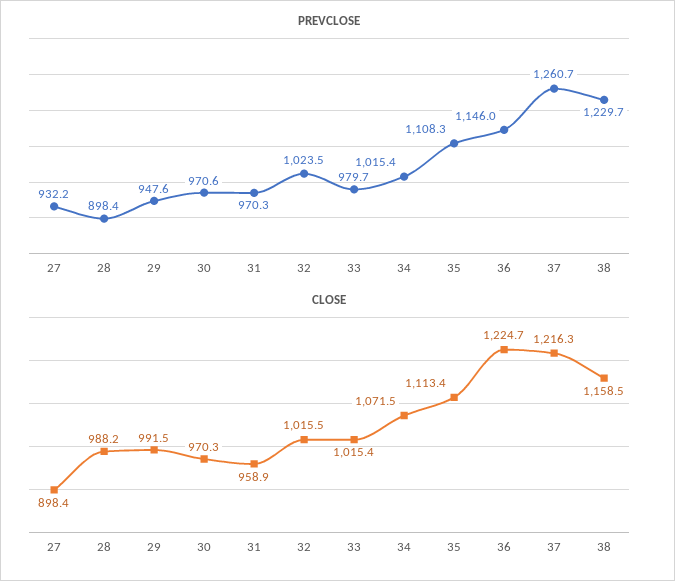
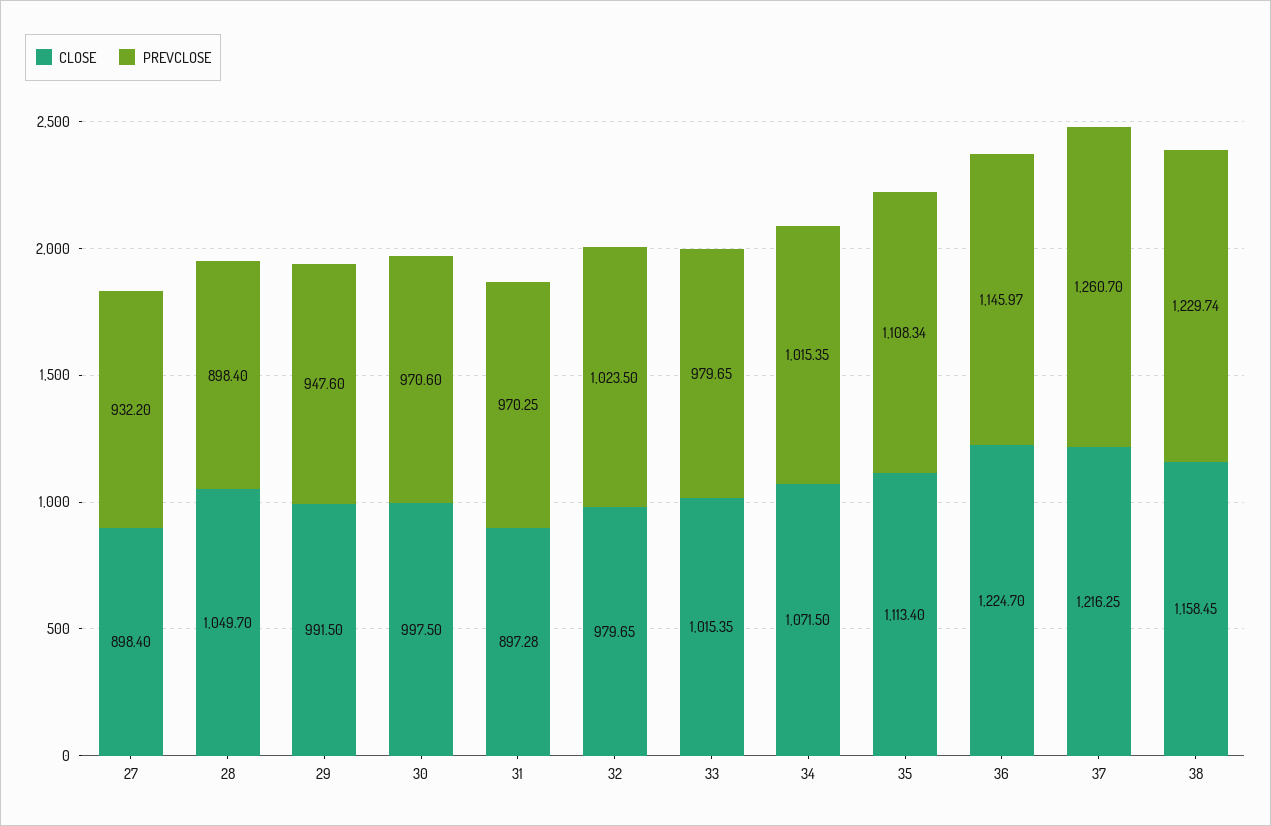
CLOSE, 28: 988.2 -> 1049.7
CLOSE, 30: 970.3 -> 997.5
CLOSE, 31: 958.9 -> 897.28
CLOSE, 32: 1015.5 -> 979.65

